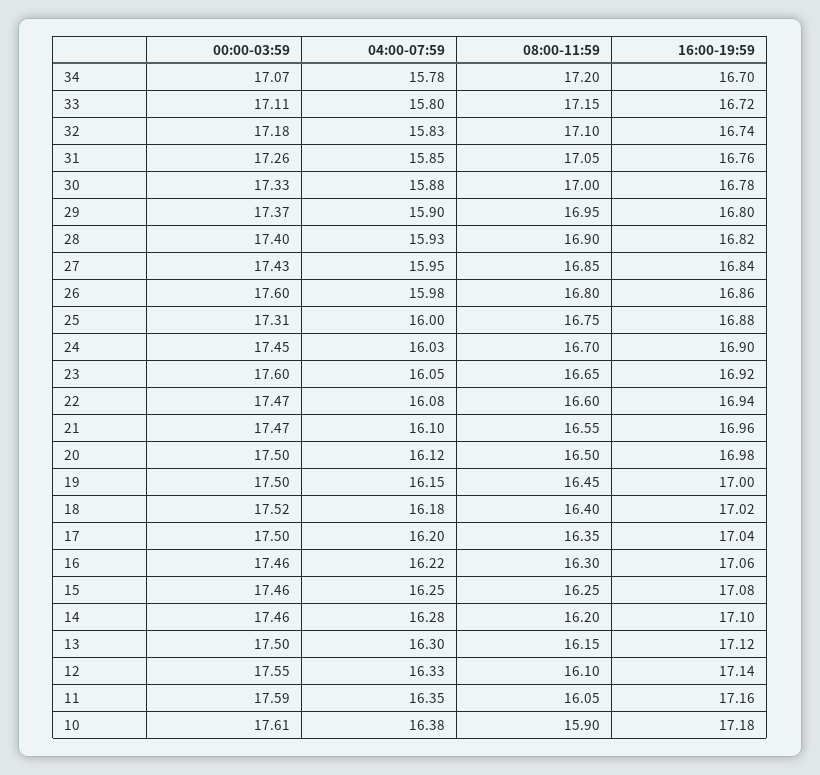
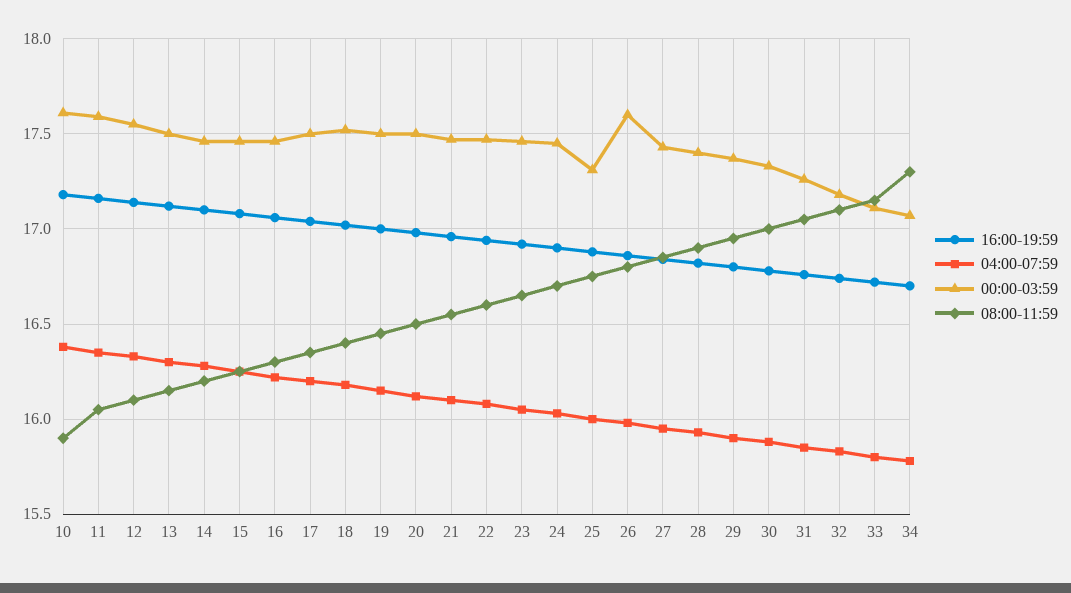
08:00-11:59, 34: 17.2 -> 17.3
00:00-03:59, 23: 17.6 -> 17.45

